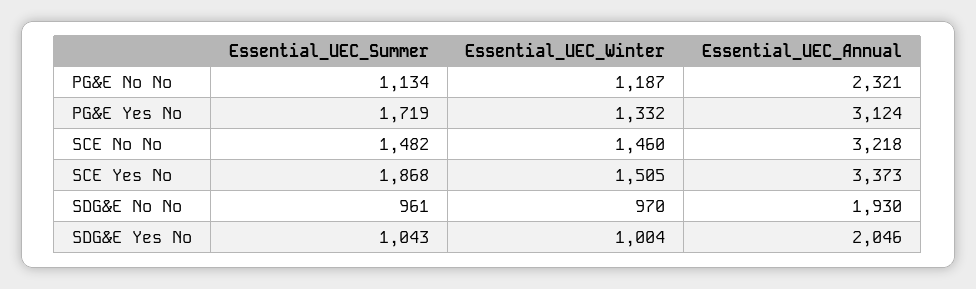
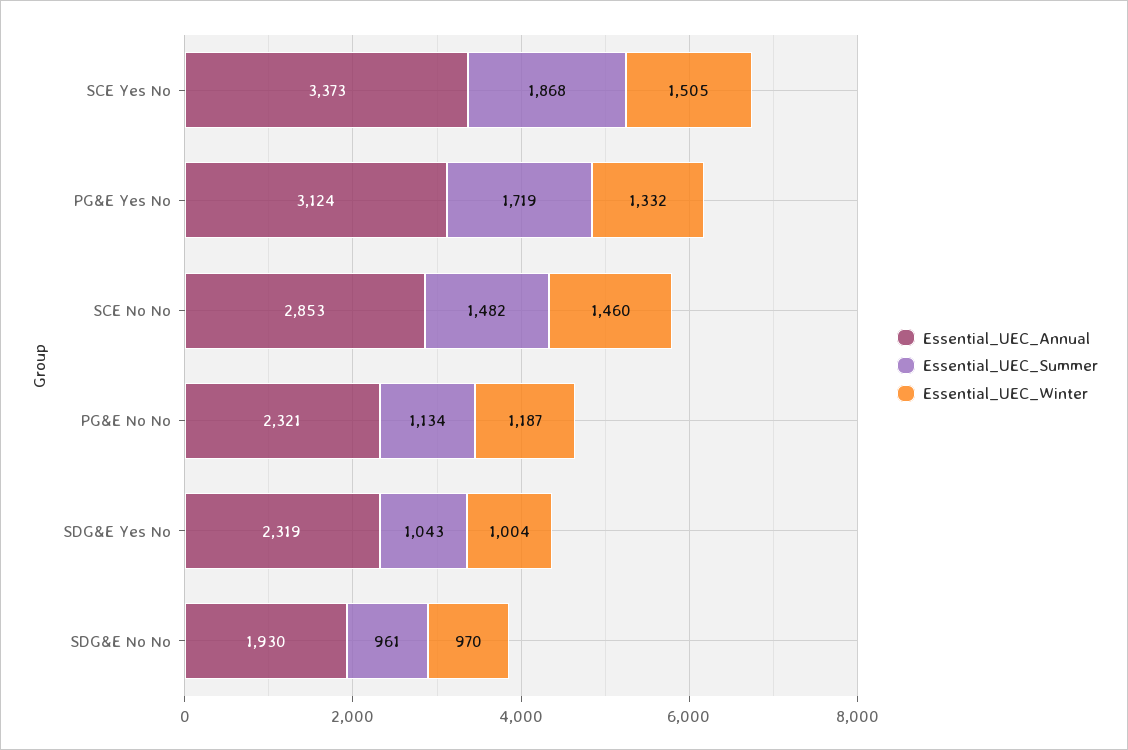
Essential_UEC_Annual, SCE No No: 3218 -> 2853
Essential_UEC_Annual, SDG&E Yes No: 2046 -> 2319

